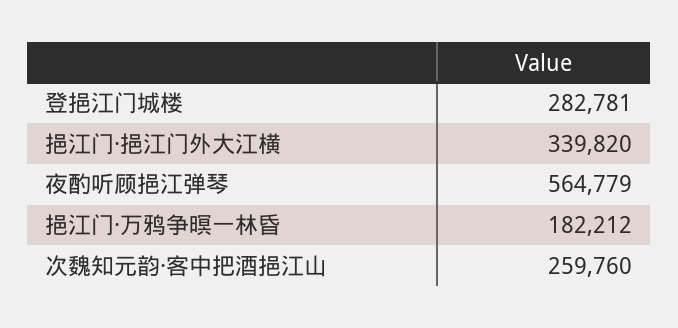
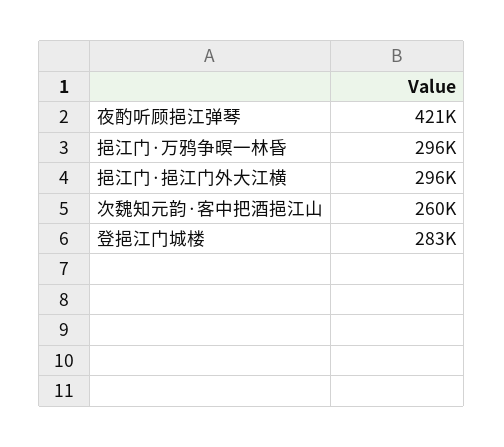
挹江门·挹江门外大江横: 339820 -> 296000
夜酌听顾挹江弹琴: 564779 -> 421000
挹江门·万鸦争暝一林昏: 182212 -> 296000

